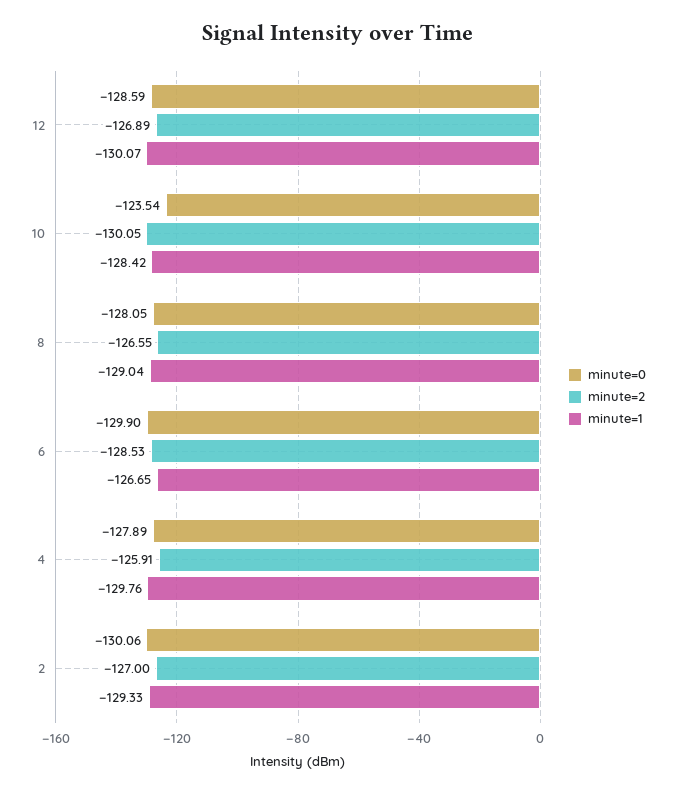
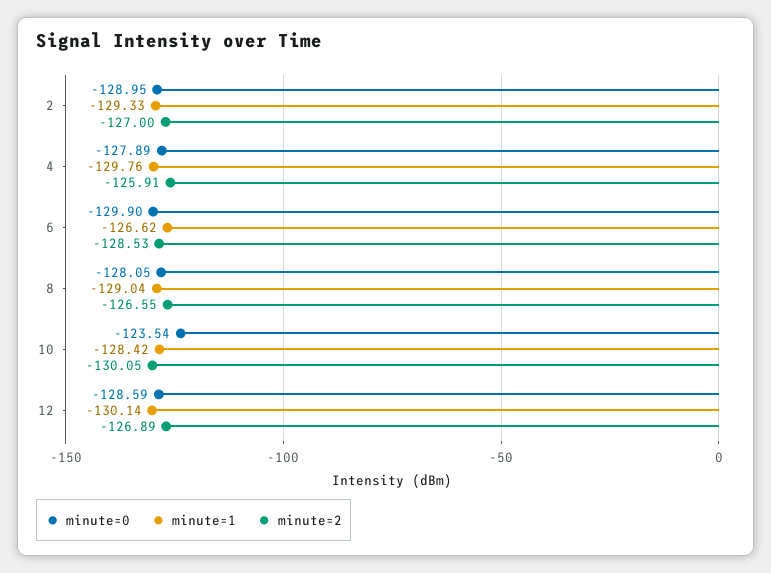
minute=1, 12: -130.07 -> -130.14
minute=1, 6: -126.65 -> -126.62
minute=0, 2: -130.06 -> -128.95

